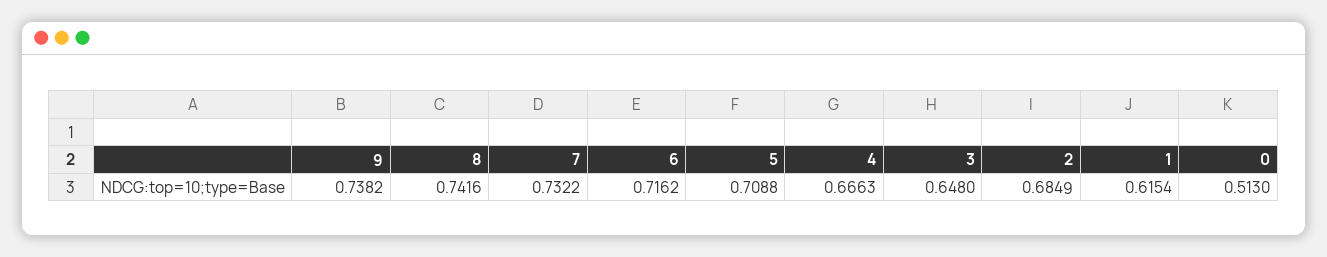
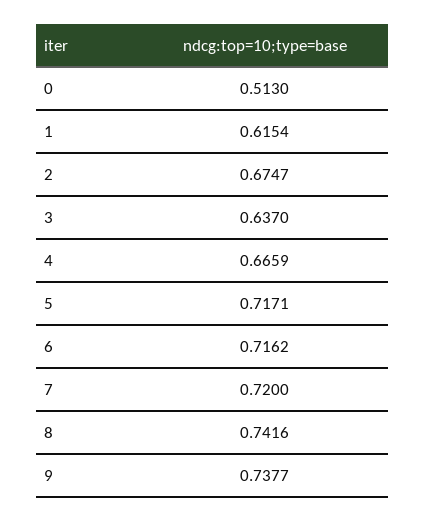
9: 0.7382 -> 0.7377
7: 0.7322 -> 0.72
5: 0.7088 -> 0.7171
4: 0.6663 -> 0.6659
3: 0.648 -> 0.637
2: 0.6849 -> 0.6747

